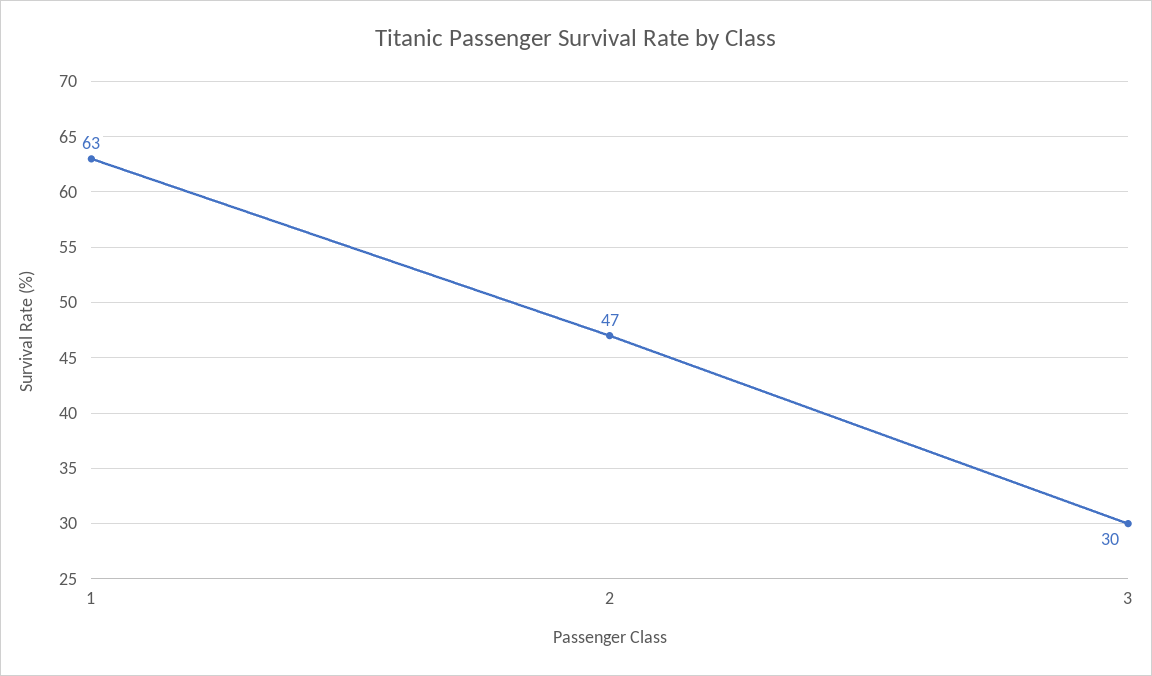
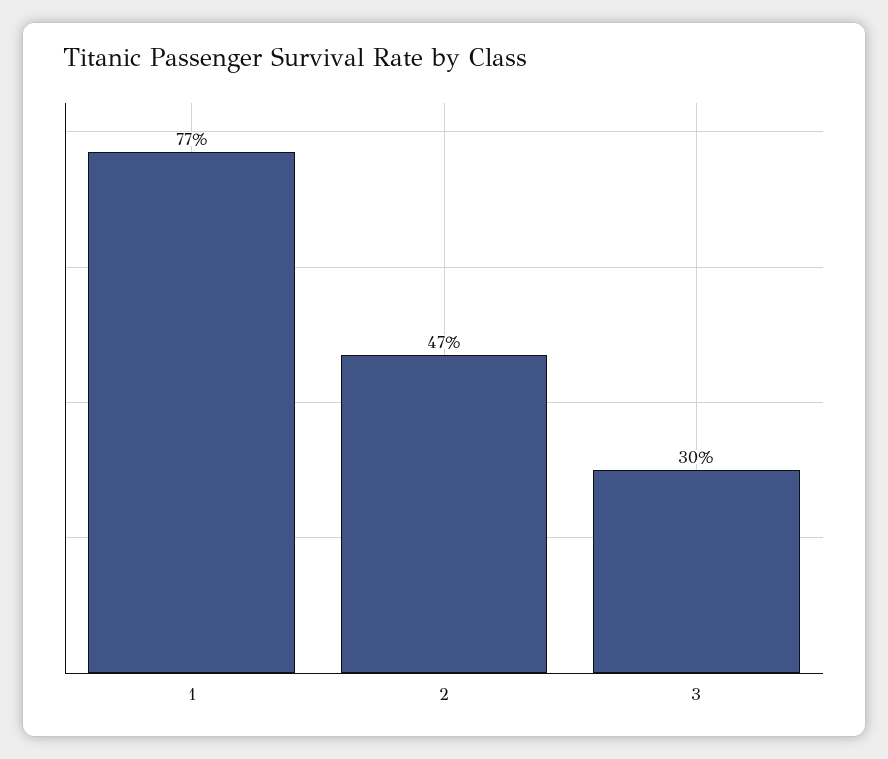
1: 63 -> 77

